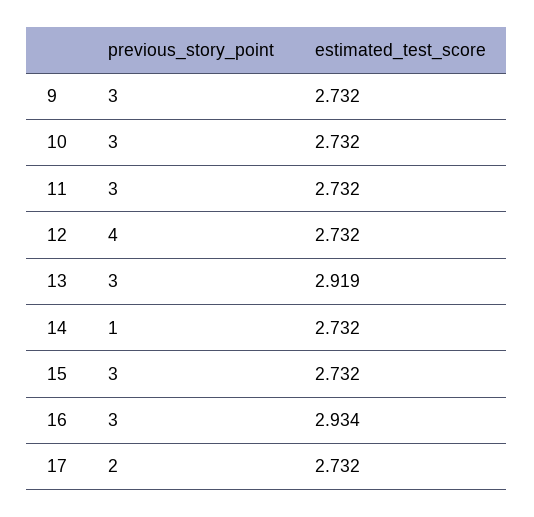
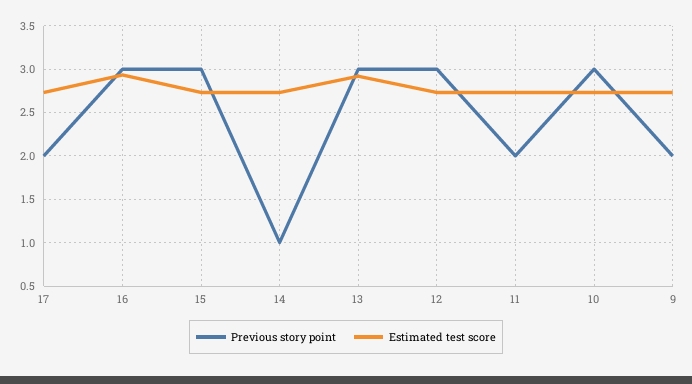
previous_story_point, 9: 3 -> 2
previous_story_point, 11: 3 -> 2
previous_story_point, 12: 4 -> 3

